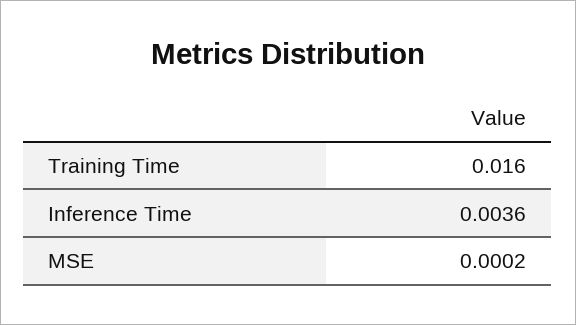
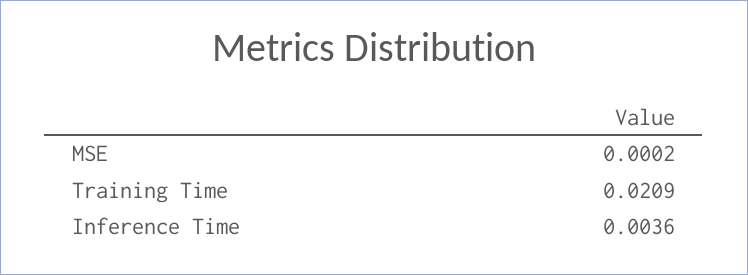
Training Time: 0.016 -> 0.0209

